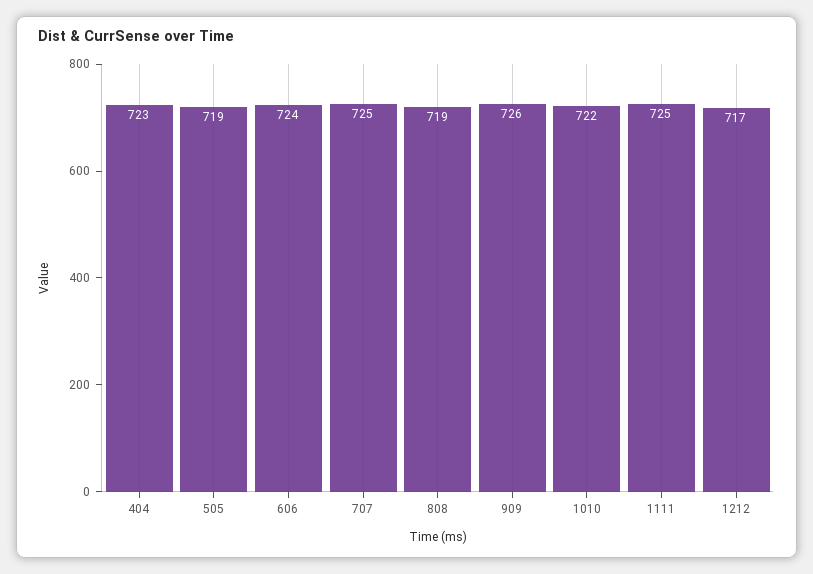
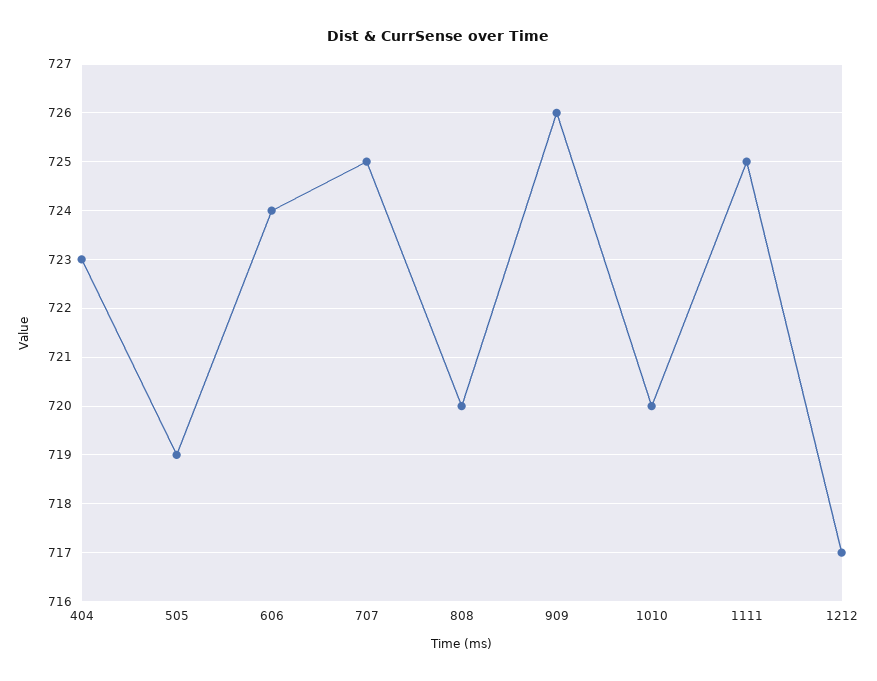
808: 719 -> 720
1010: 722 -> 720

